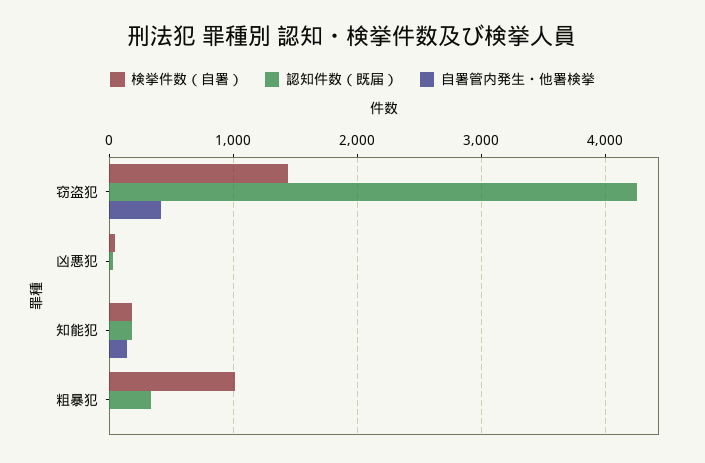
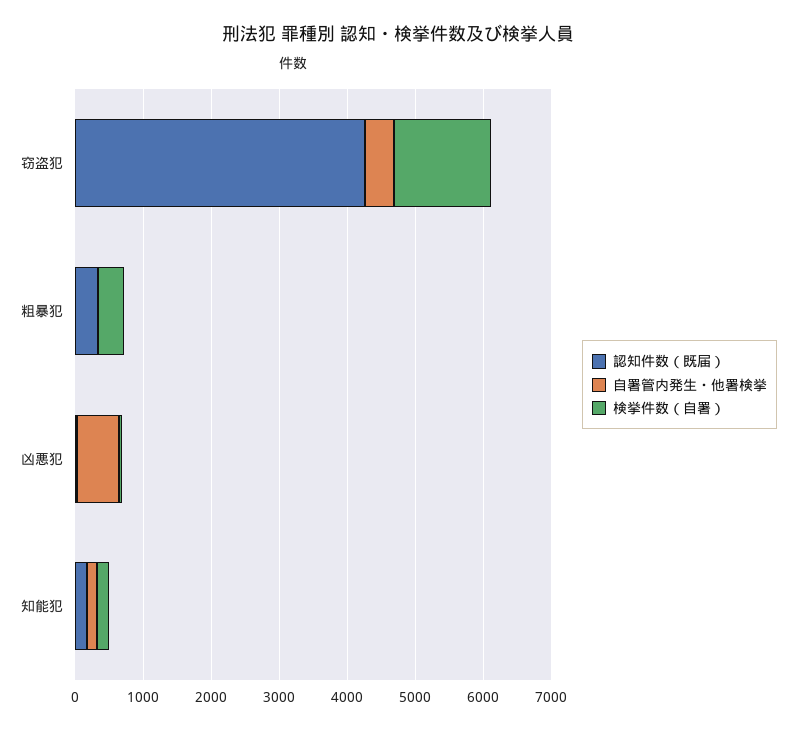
自署管内発生・他署検挙, 凶悪犯: 0 -> 600
検挙件数（自署）, 粗暴犯: 1000 -> 400

